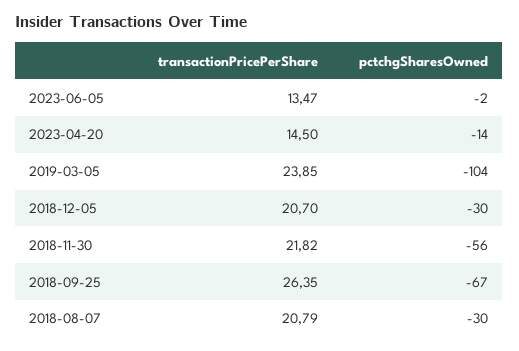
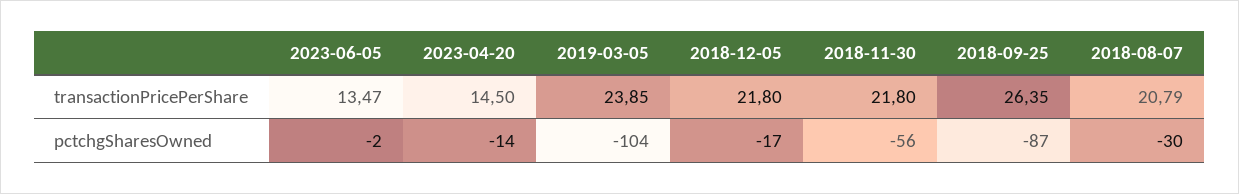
transactionPricePerShare, 2018-12-05: 20.7 -> 21.8
pctchgSharesOwned, 2018-12-05: -30 -> -17
transactionPricePerShare, 2018-11-30: 21.82 -> 21.8
pctchgSharesOwned, 2018-09-25: -67 -> -87

